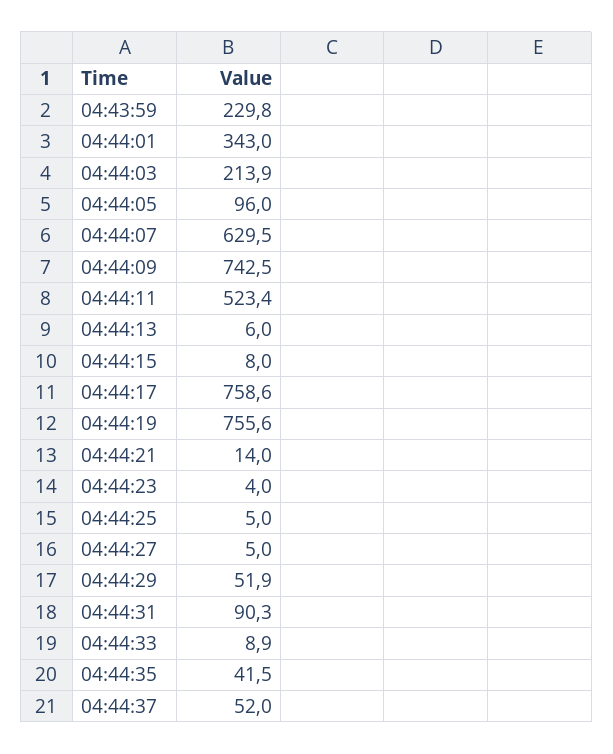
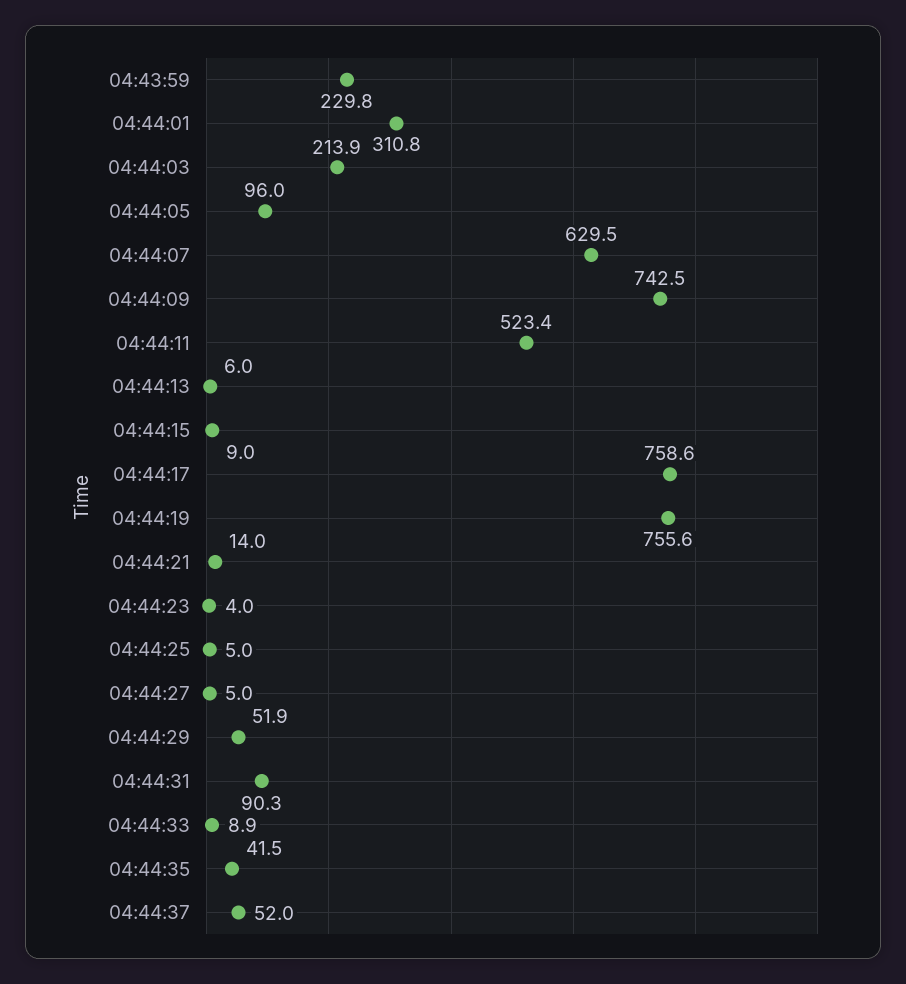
04:44:01: 343 -> 310.8
04:44:15: 8 -> 9

